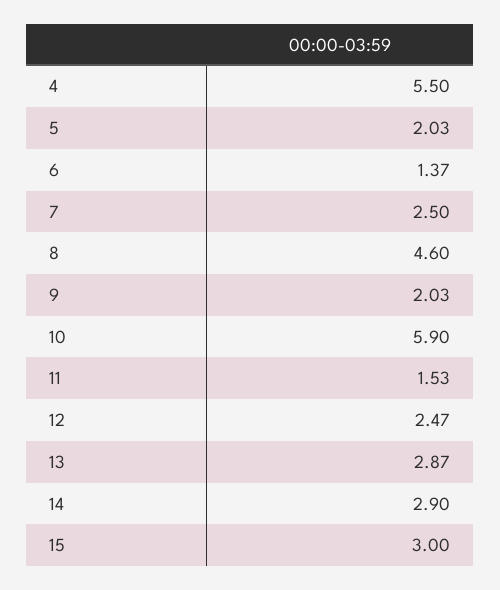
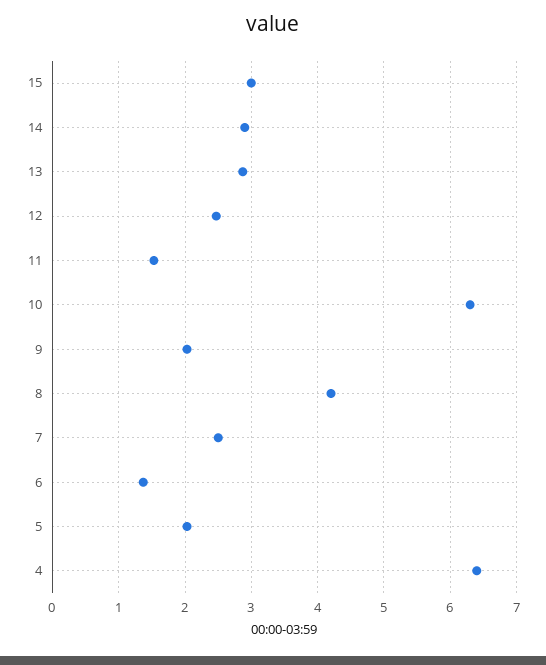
4: 5.5 -> 6.4
8: 4.6 -> 4.2
10: 5.9 -> 6.3

